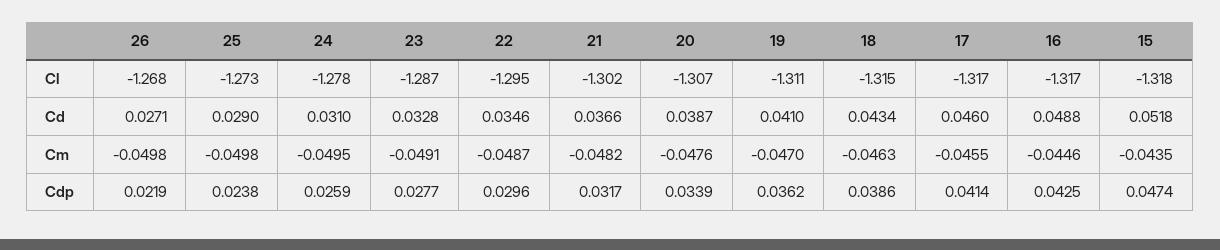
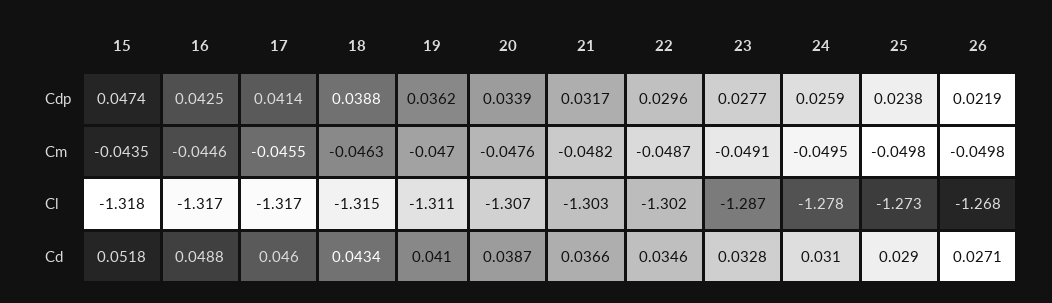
22, Cl: -1.295 -> -1.302
21, Cl: -1.302 -> -1.303
18, Cdp: 0.0386 -> 0.0388

